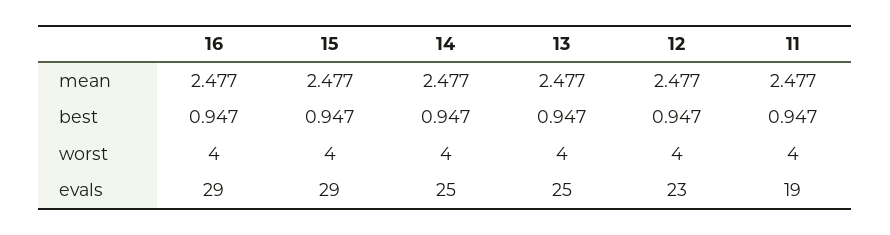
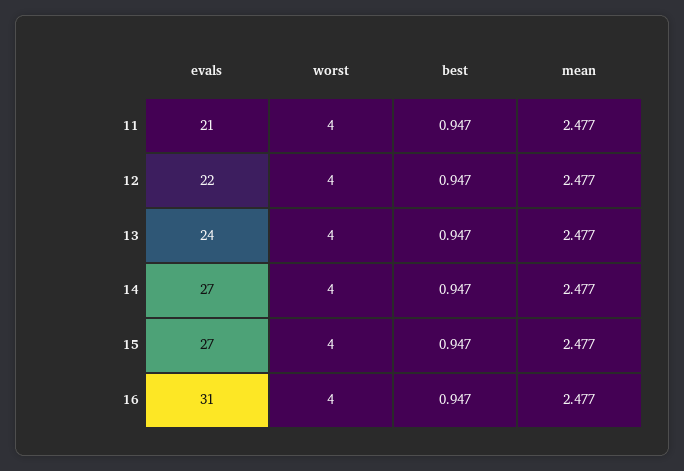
16, evals: 29 -> 31
15, evals: 29 -> 27
14, evals: 25 -> 27
13, evals: 25 -> 24
12, evals: 23 -> 22
11, evals: 19 -> 21

